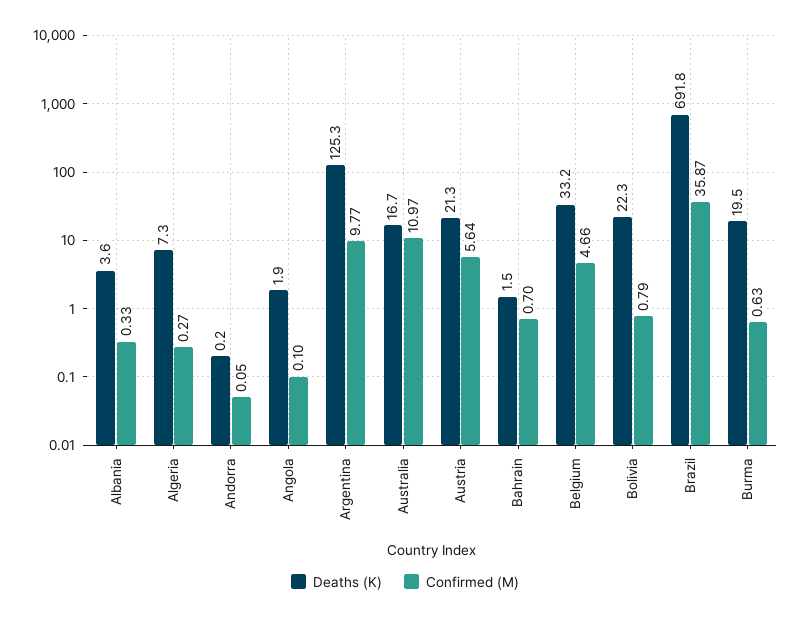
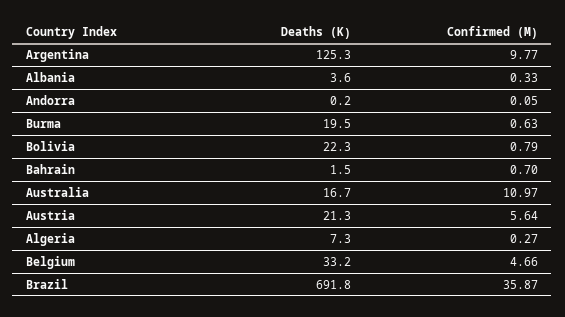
Deaths (K), Angola: 1.9 -> none
Confirmed (M), Angola: 0.1 -> none

